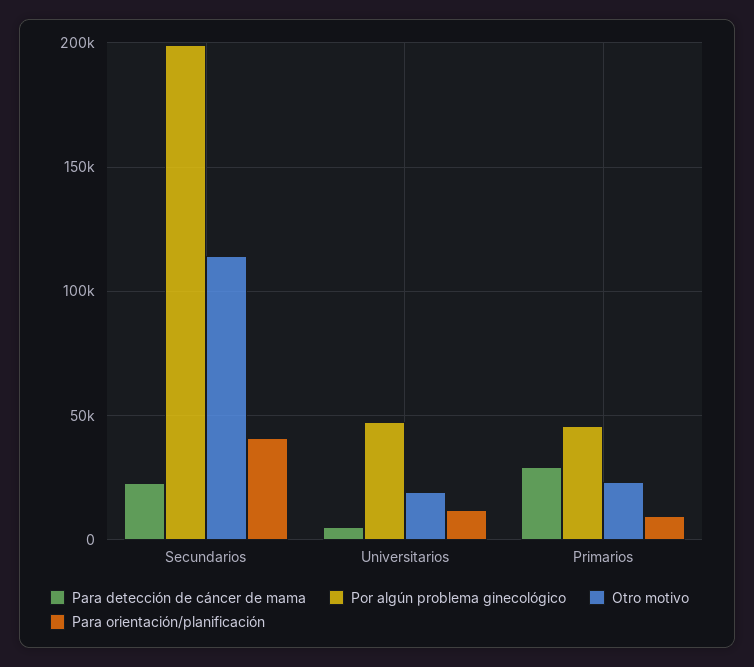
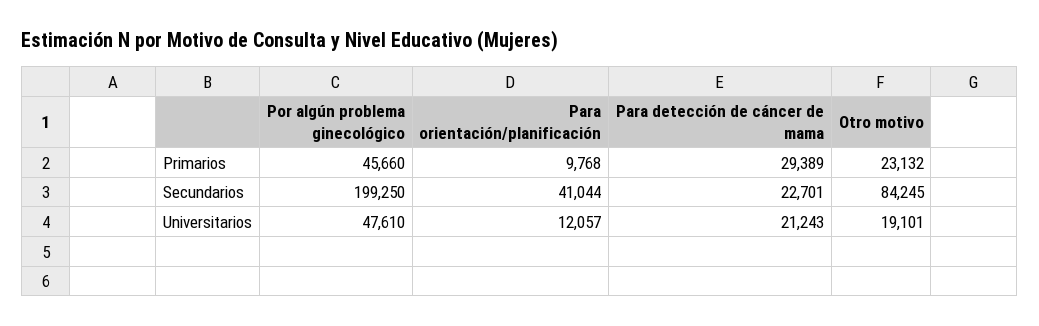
Otro motivo, Secundarios: 115000 -> 84245
Para detección de cáncer de mama, Universitarios: 5000 -> 21243

